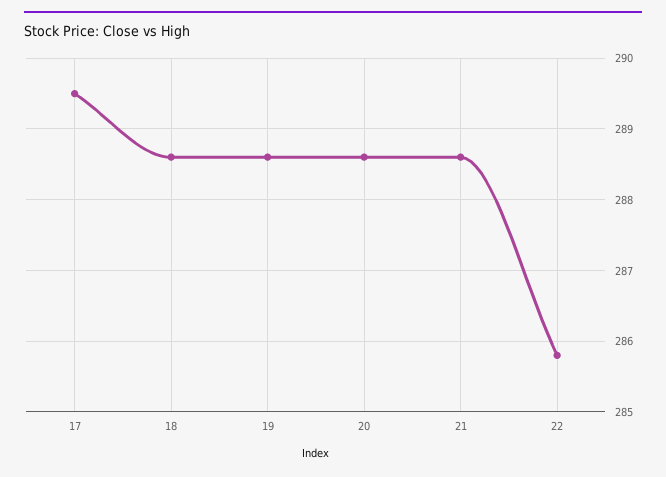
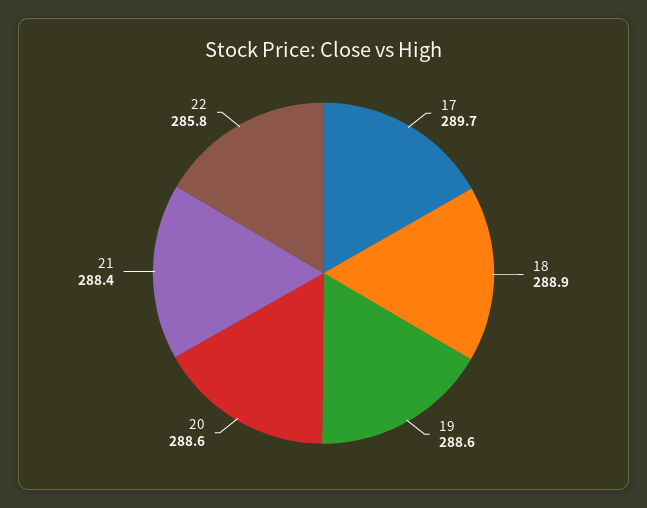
17: 289.5 -> 289.7
18: 288.6 -> 288.9
21: 288.6 -> 288.4

